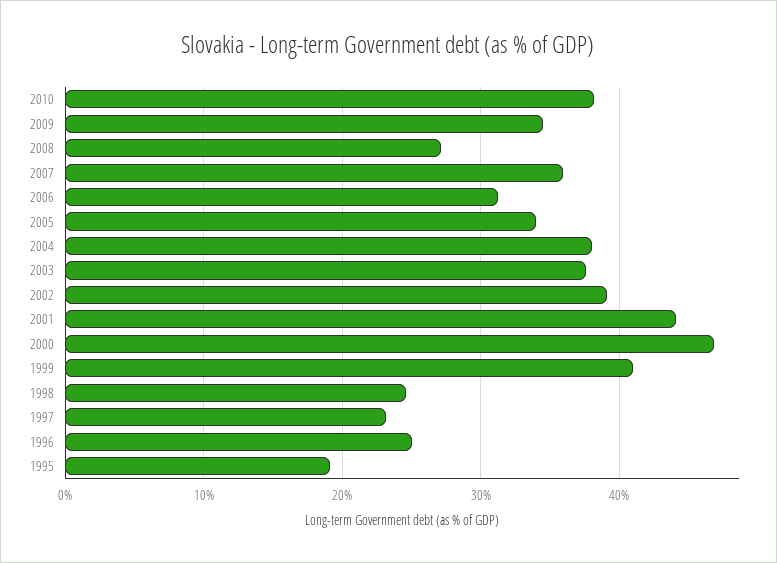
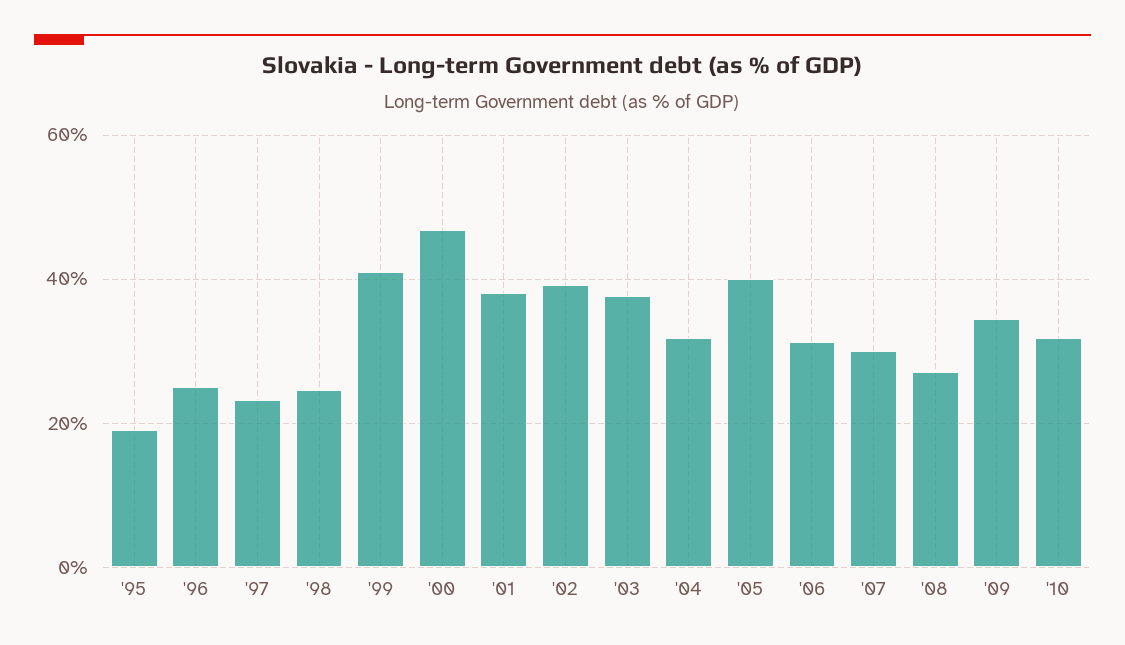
2010: 38 -> 32
2007: 36 -> 30
2005: 34 -> 40
2004: 38 -> 32
2001: 44 -> 38

